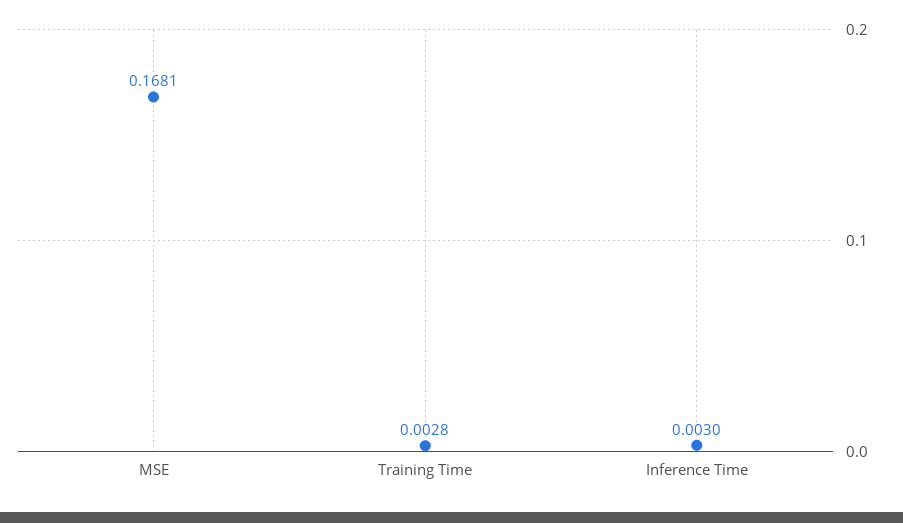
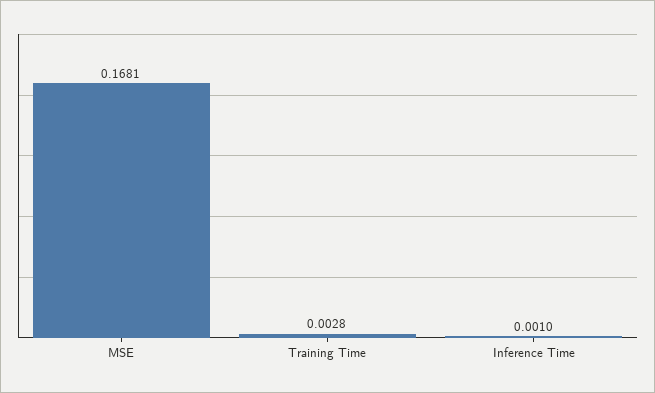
Inference Time: 0.003 -> 0.001

